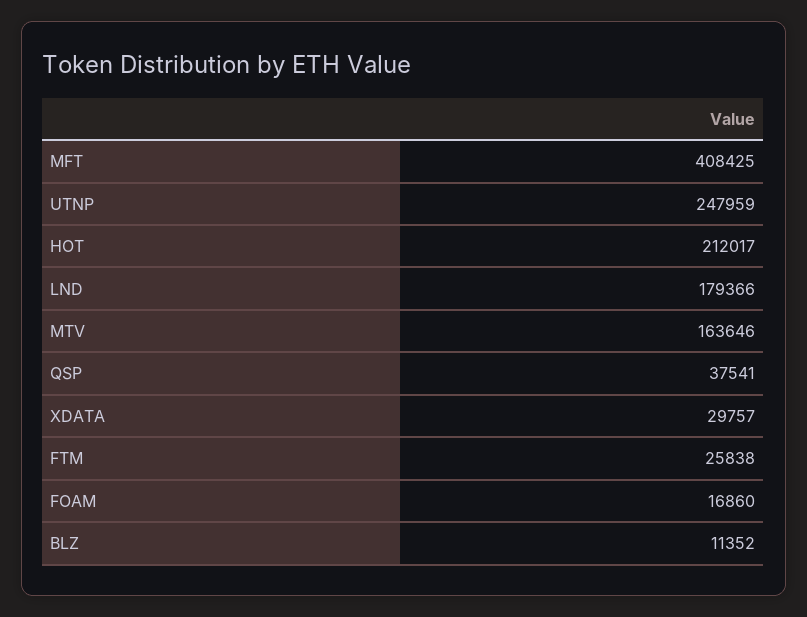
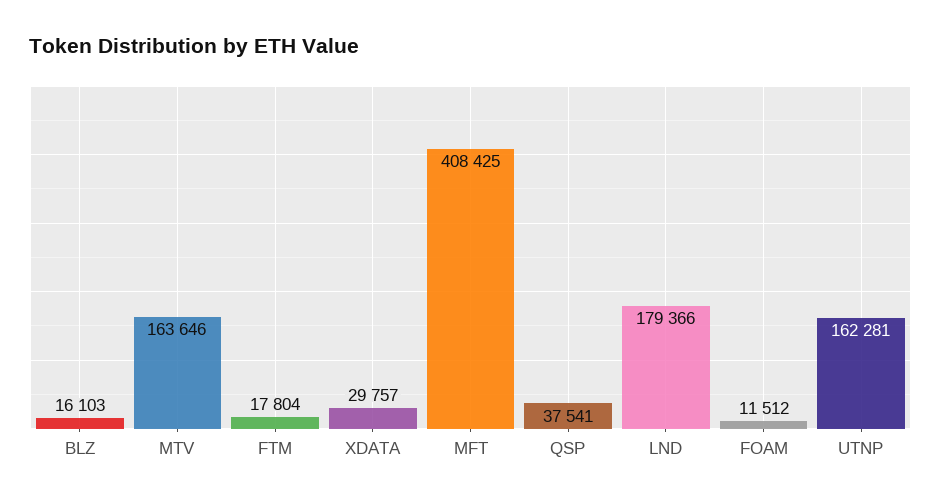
UTNP: 247959 -> 162281
HOT: 212017 -> none
FTM: 25838 -> 17804
FOAM: 16860 -> 11512
BLZ: 11352 -> 16103

